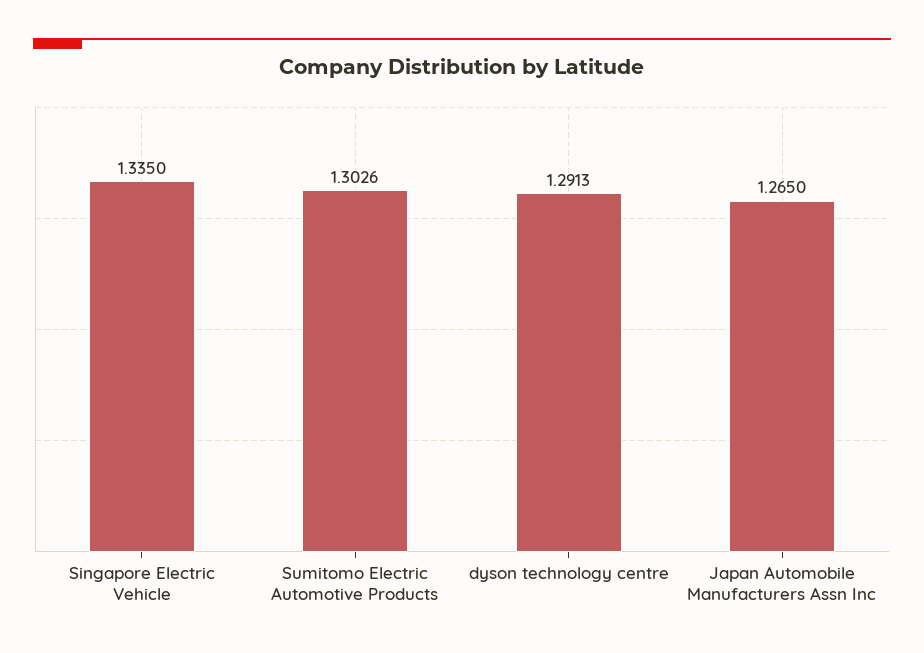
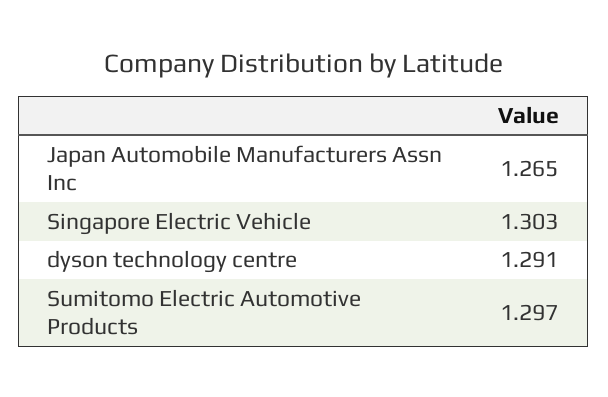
Singapore Electric Vehicle: 1.335 -> 1.303
Sumitomo Electric Automotive Products: 1.3026 -> 1.297

